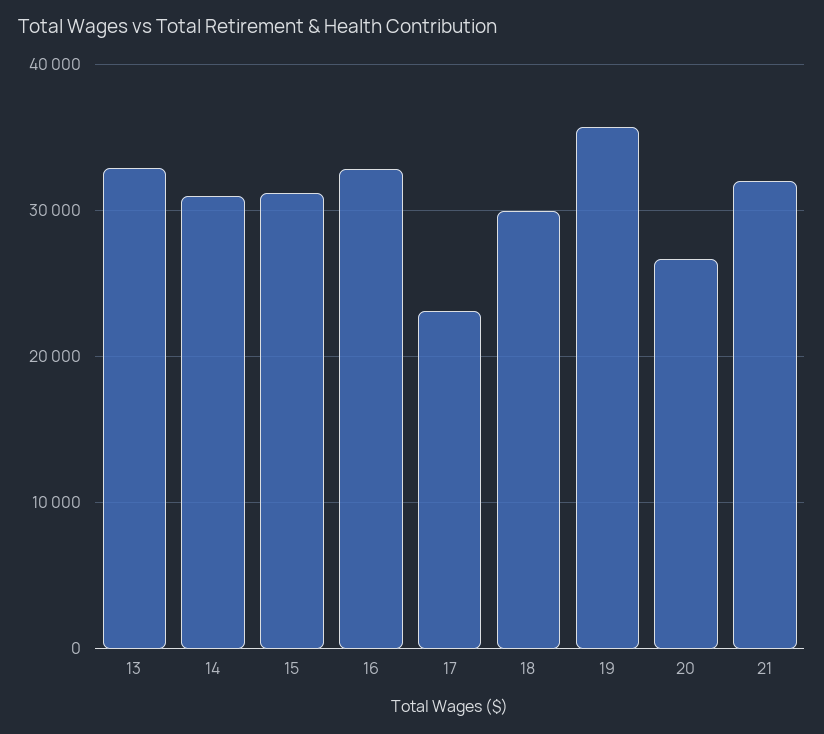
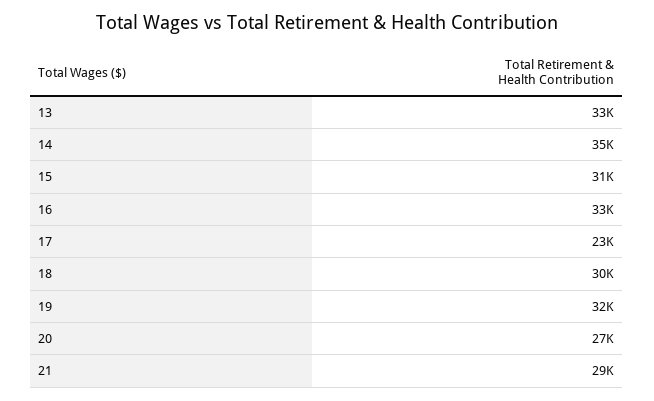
14: 31000 -> 35000
19: 36000 -> 32000
21: 32000 -> 29000

